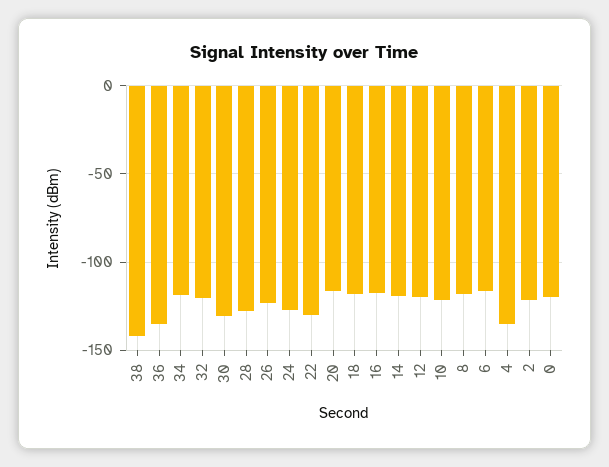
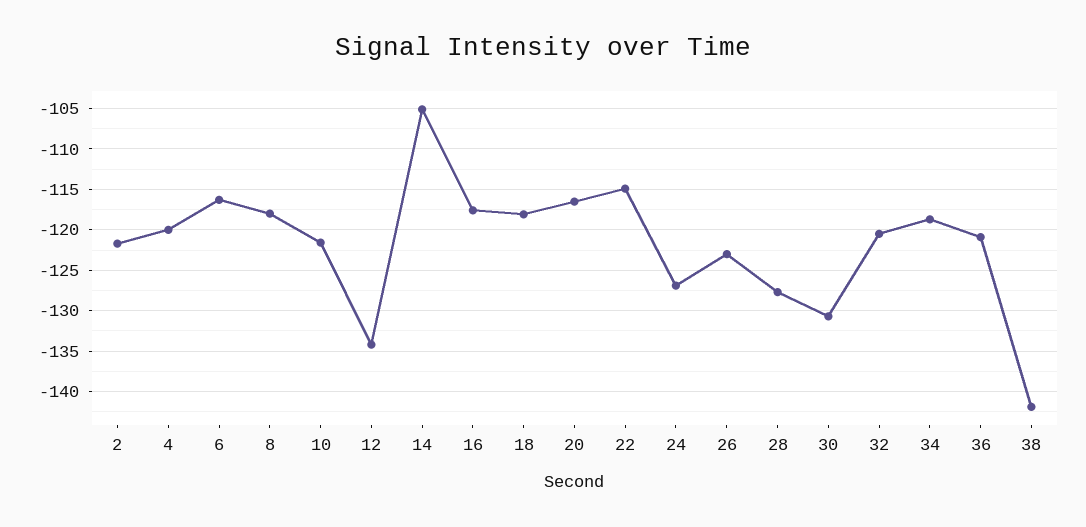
36: -135 -> -121
22: -130 -> -115
14: -120 -> -105
12: -120 -> -134
4: -135 -> -120
0: -120 -> none

